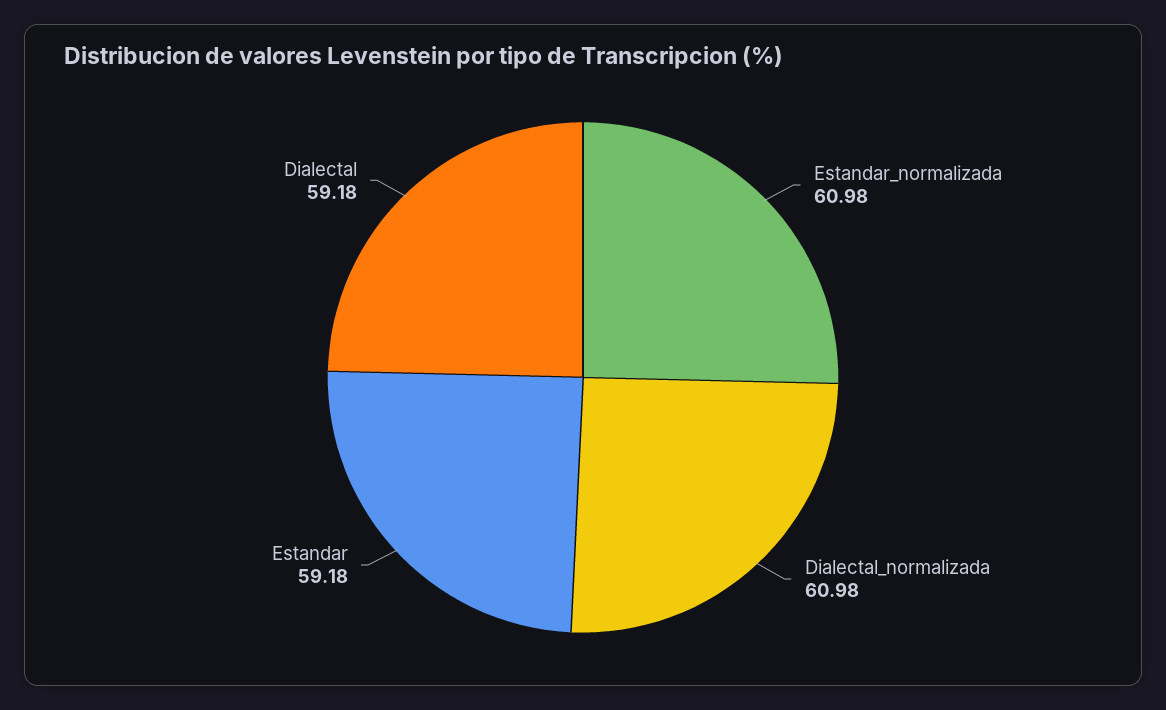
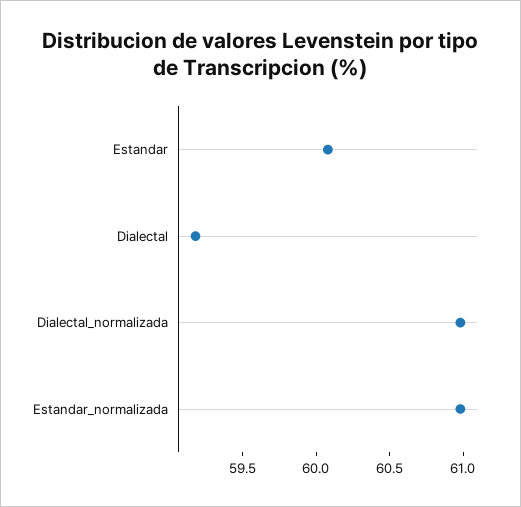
Estandar: 59.18 -> 60.1

